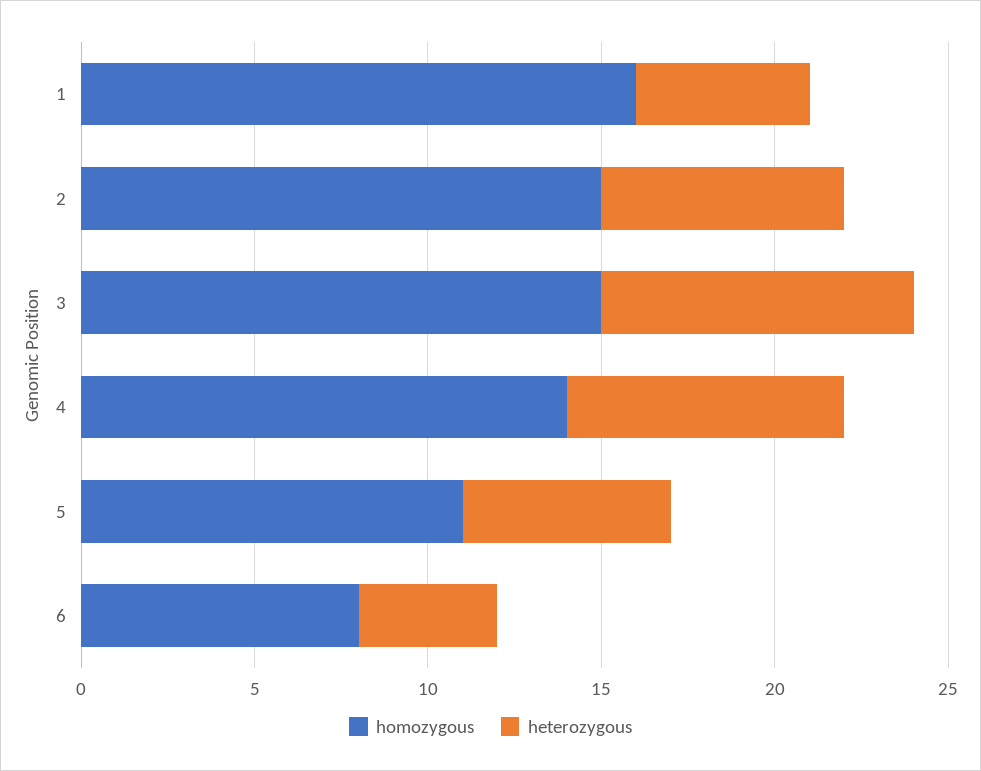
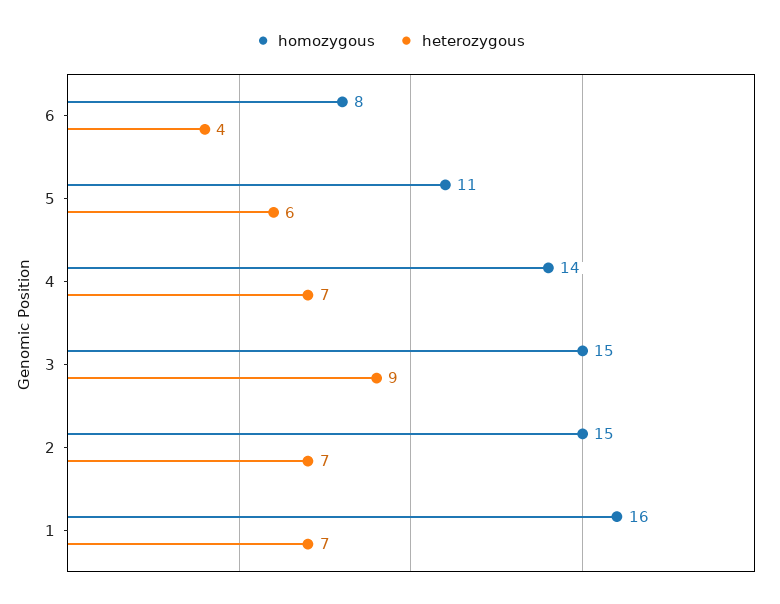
heterozygous, 1: 5 -> 7
heterozygous, 4: 8 -> 7

